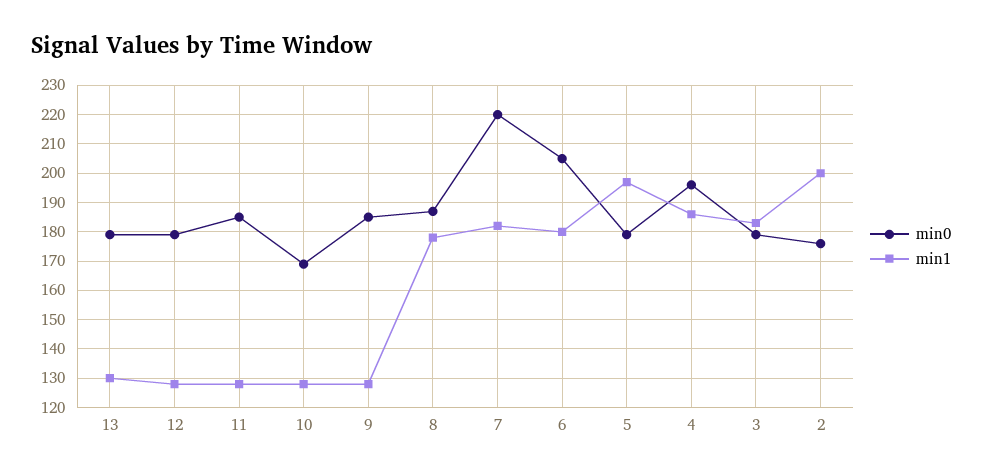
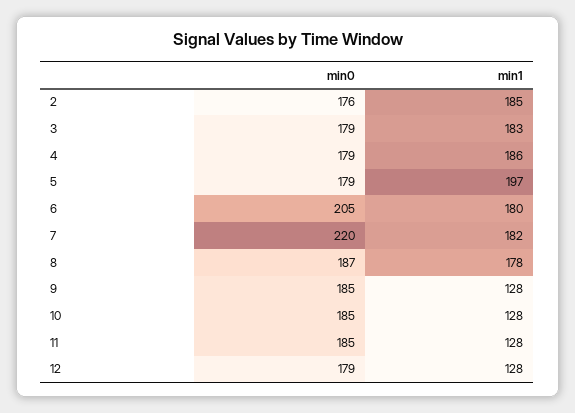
min0, 13: 180 -> none
min1, 13: 130 -> none
min0, 10: 170 -> 185
min0, 4: 195 -> 179
min1, 2: 200 -> 185

